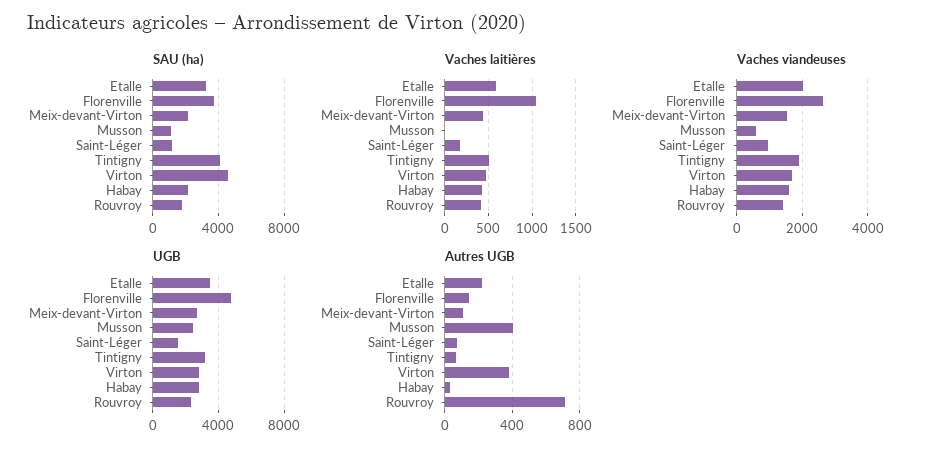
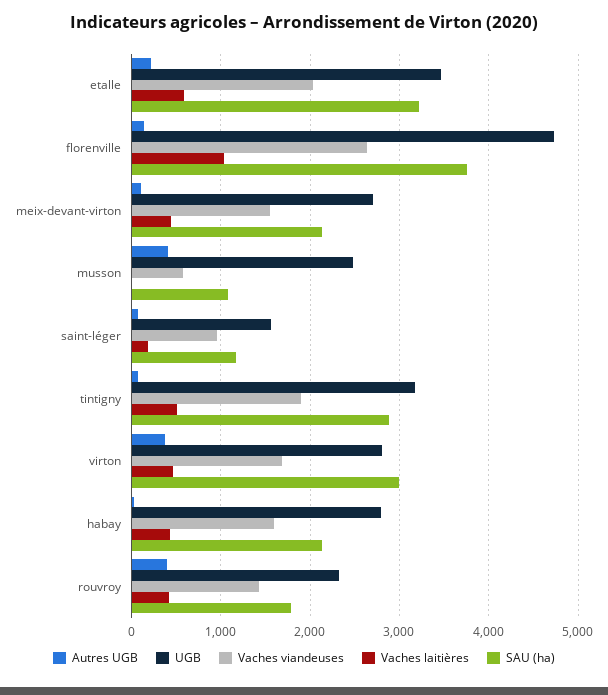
SAU (ha), Tintigny: 4000 -> 2900
SAU (ha), Virton: 4500 -> 3000
Autres UGB, Rouvroy: 700 -> 400

